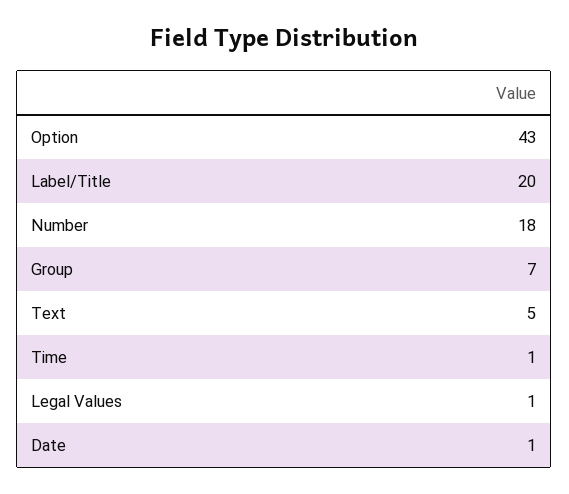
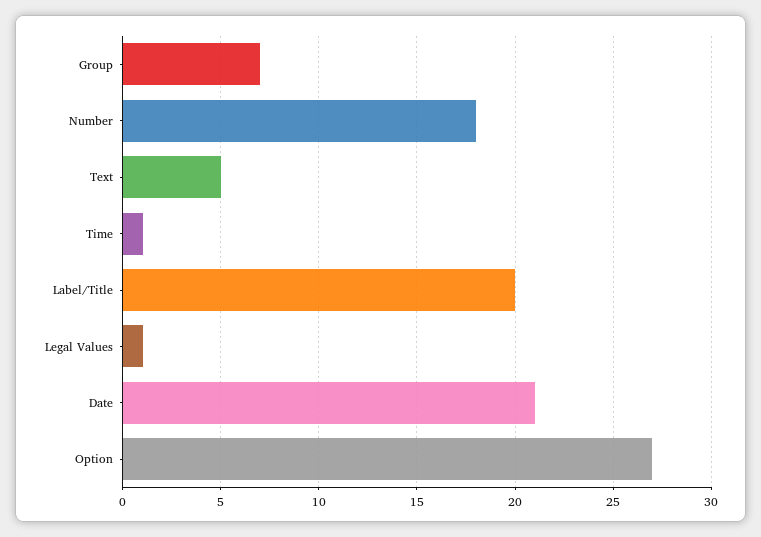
Option: 43 -> 27
Date: 1 -> 21

